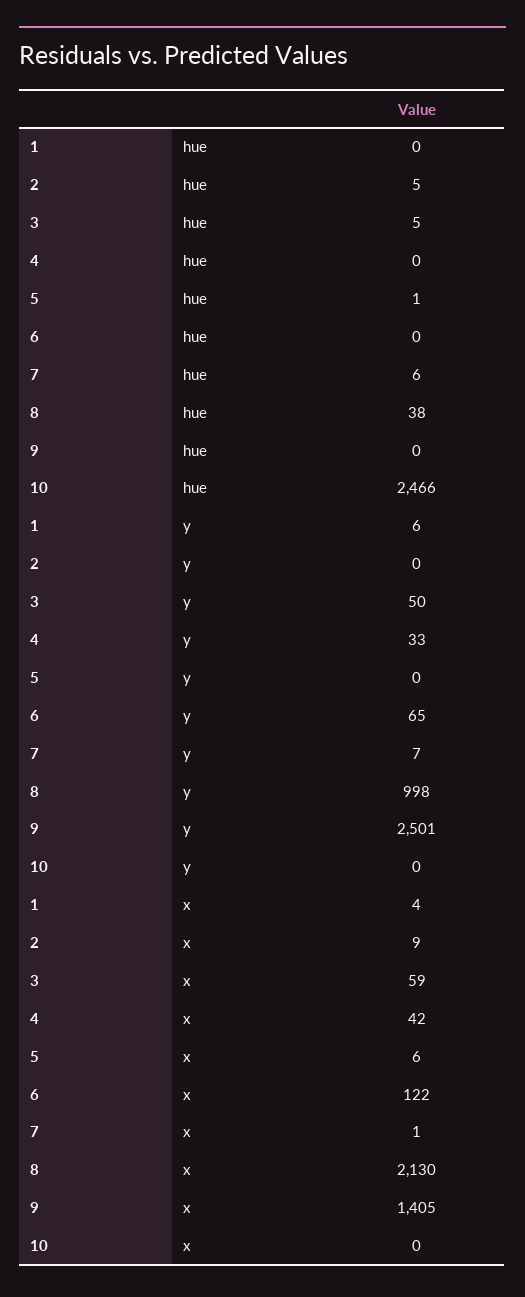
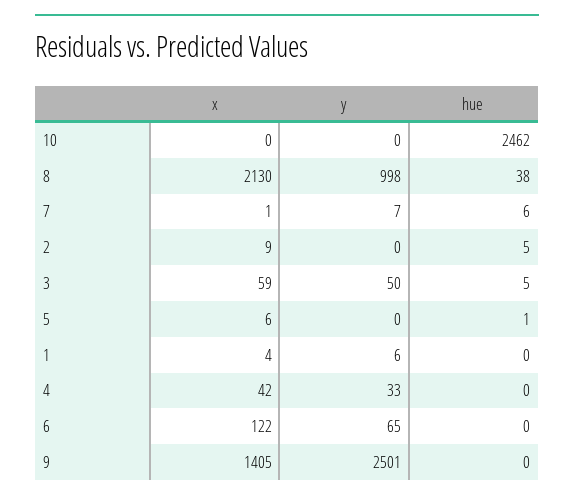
10, hue: 2466 -> 2462

